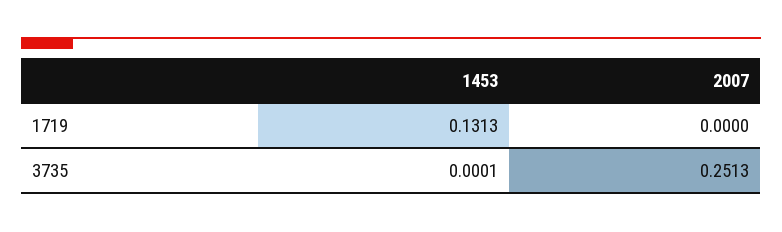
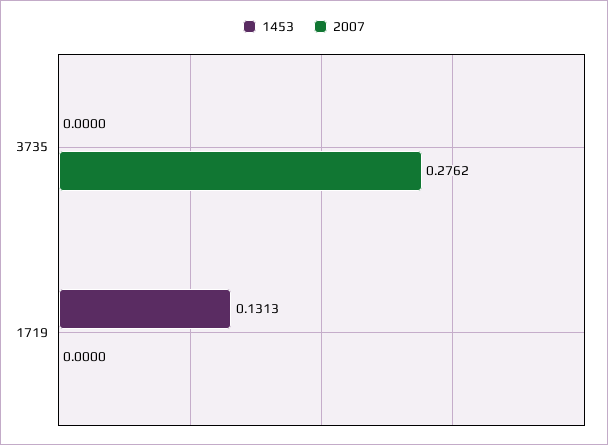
1453, 3735: 0.0001 -> 0
2007, 3735: 0.2513 -> 0.2762

